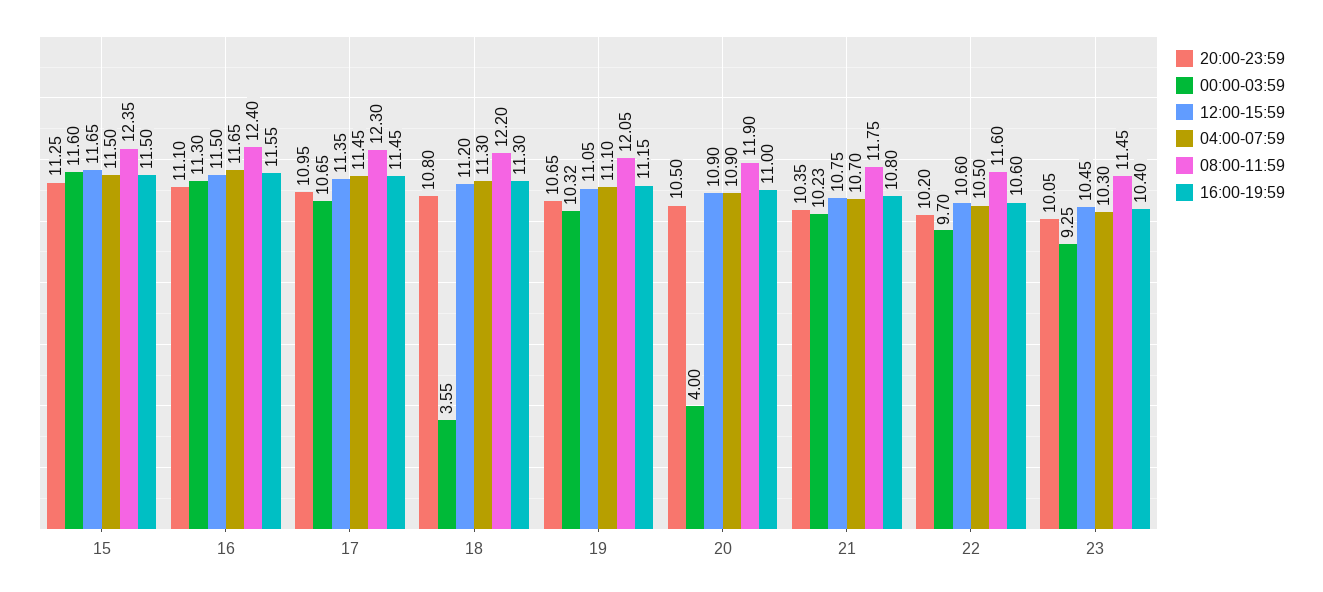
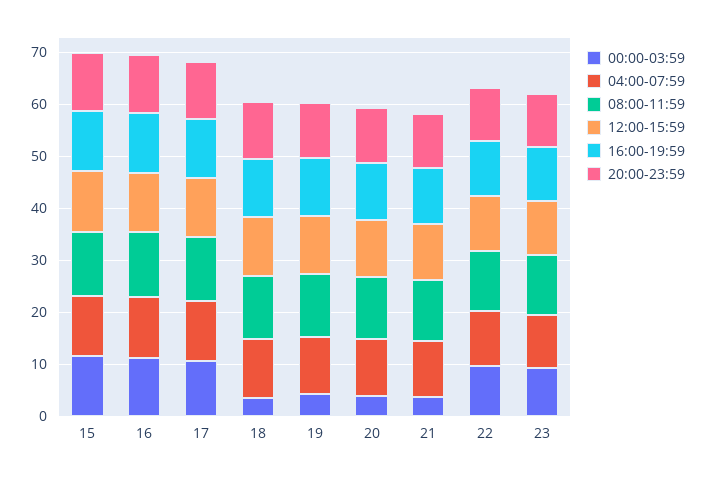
00:00-03:59, 19: 10.32 -> 4
00:00-03:59, 21: 10.23 -> 4

